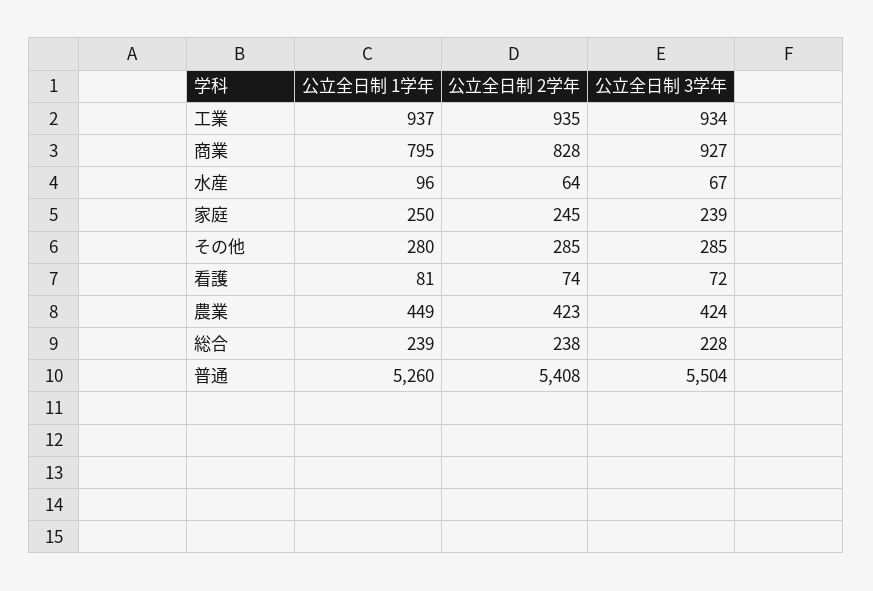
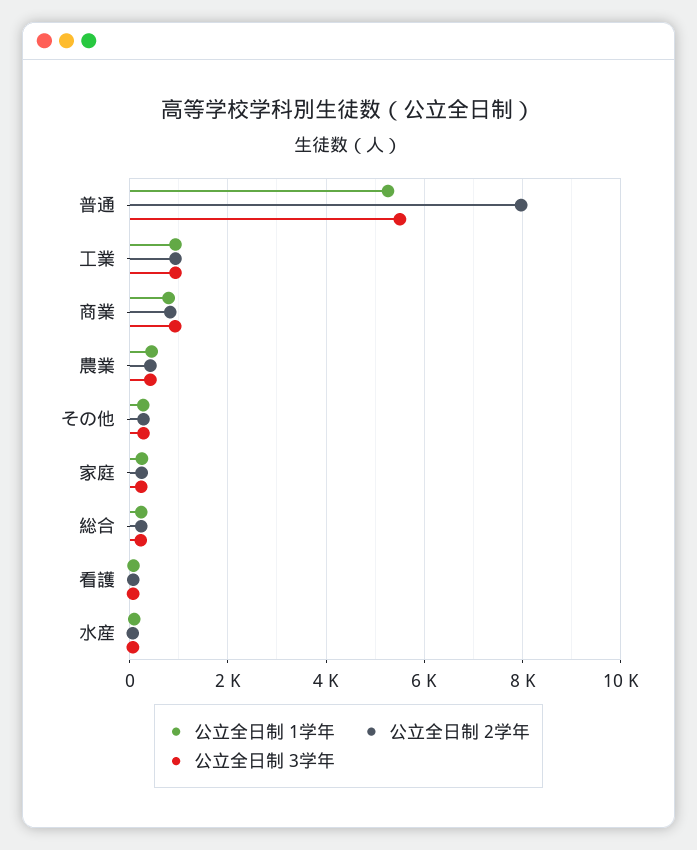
公立全日制 2学年, 普通: 5408 -> 8000

